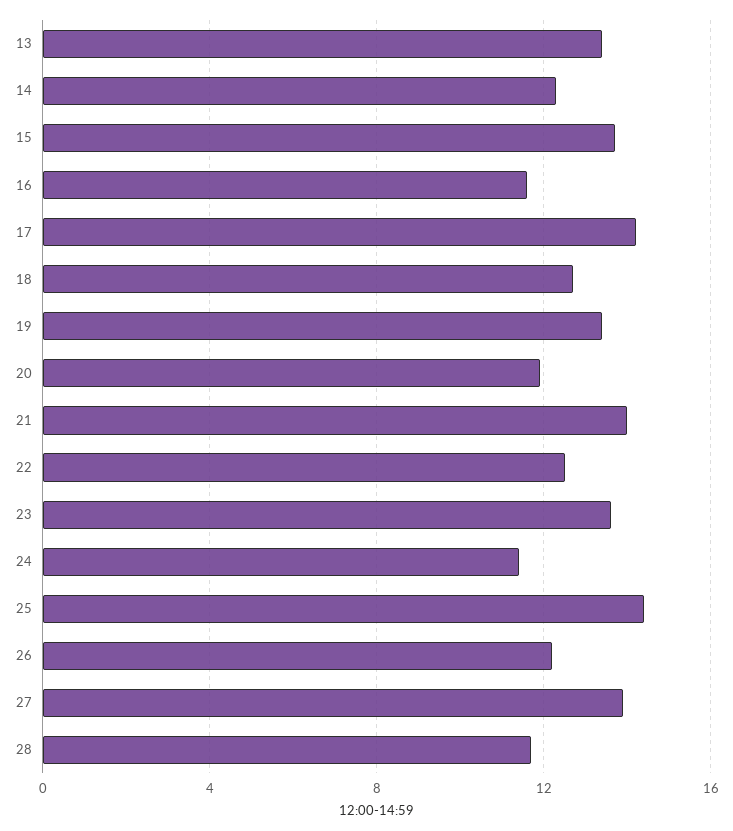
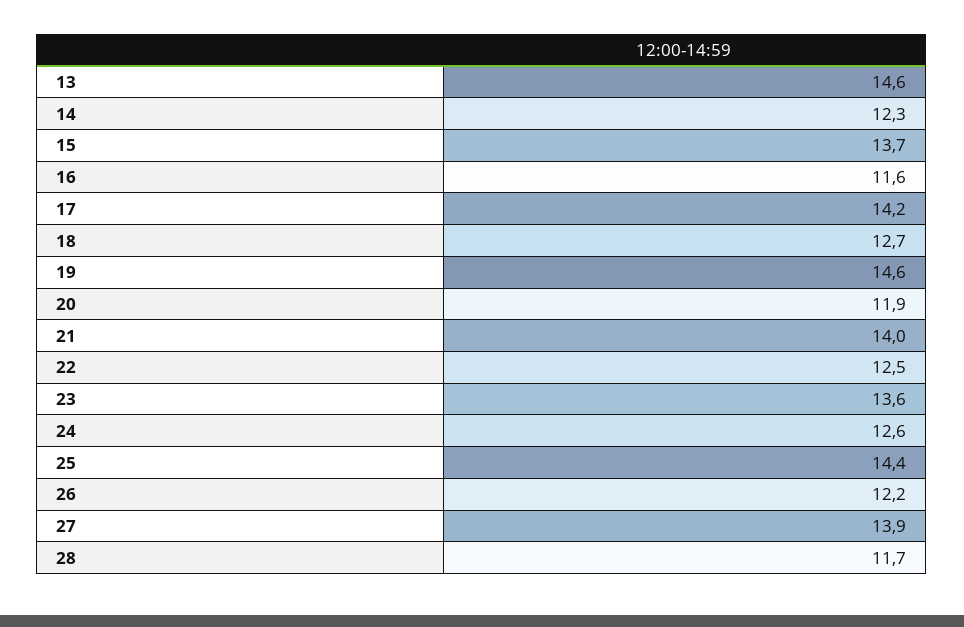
13: 13.5 -> 14.6
19: 13.5 -> 14.6
24: 11.5 -> 12.6

